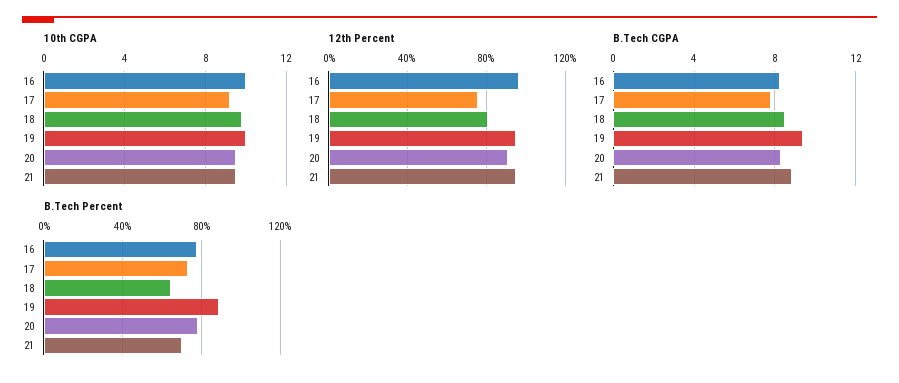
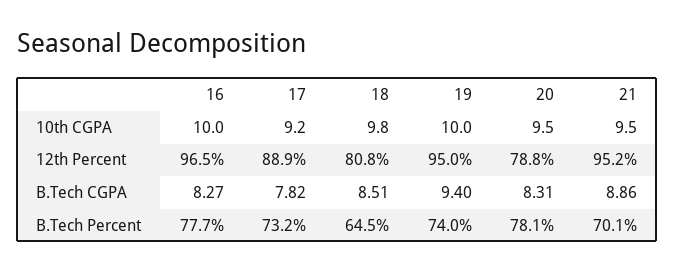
12th Percent, 17: 75 -> 88.9
12th Percent, 20: 90 -> 78.8
B.Tech Percent, 19: 90 -> 74

